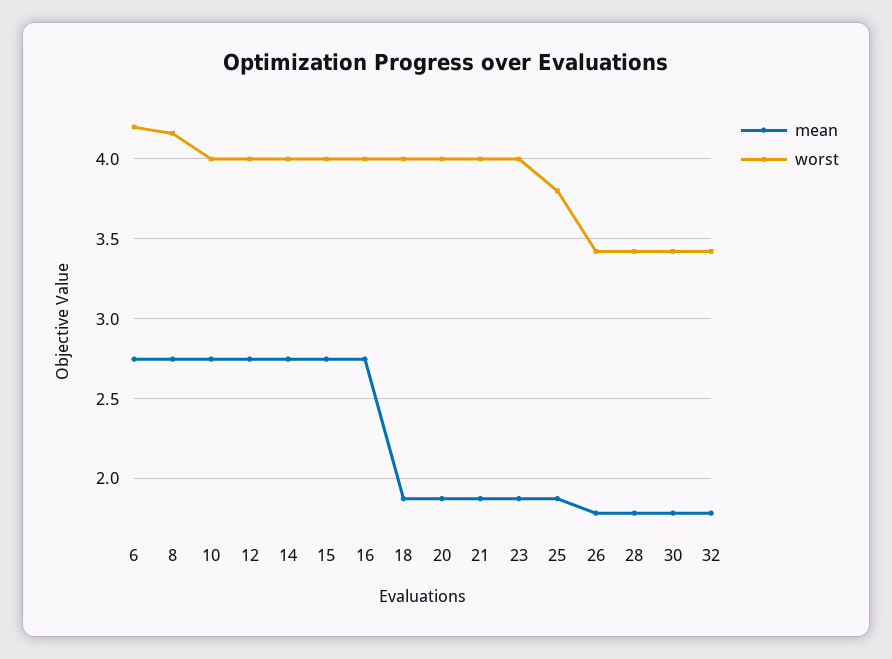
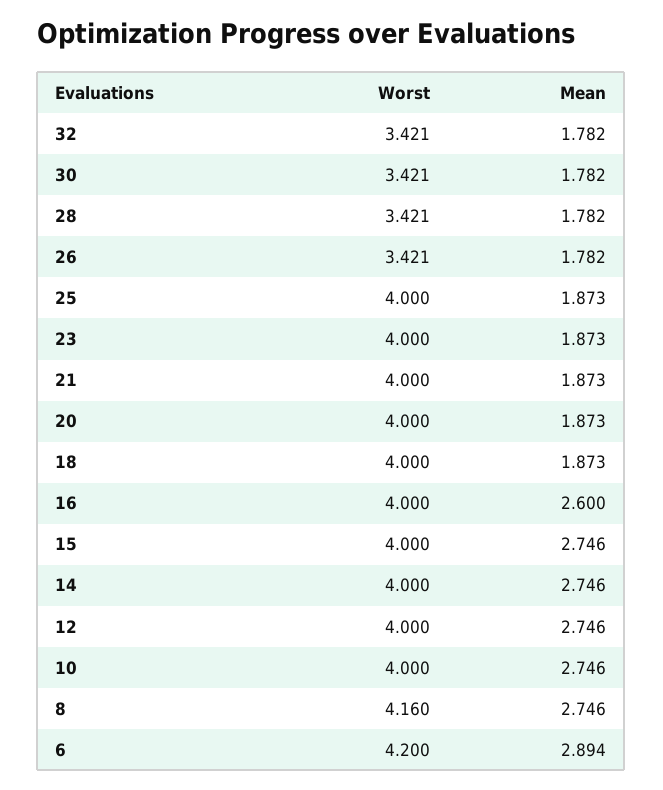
mean, 6: 2.75 -> 2.894
mean, 16: 2.75 -> 2.6
worst, 25: 3.8 -> 4

